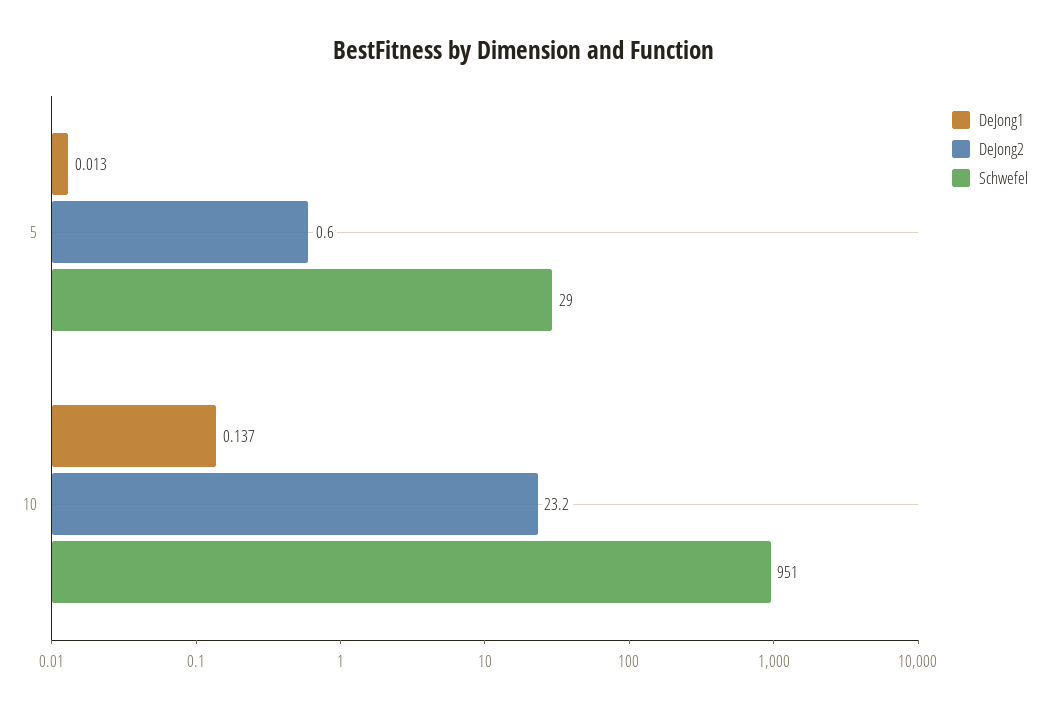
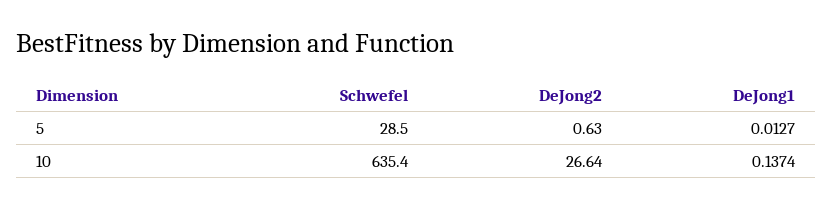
DeJong2, 10: 23.2 -> 26.64
Schwefel, 10: 951 -> 635.4

